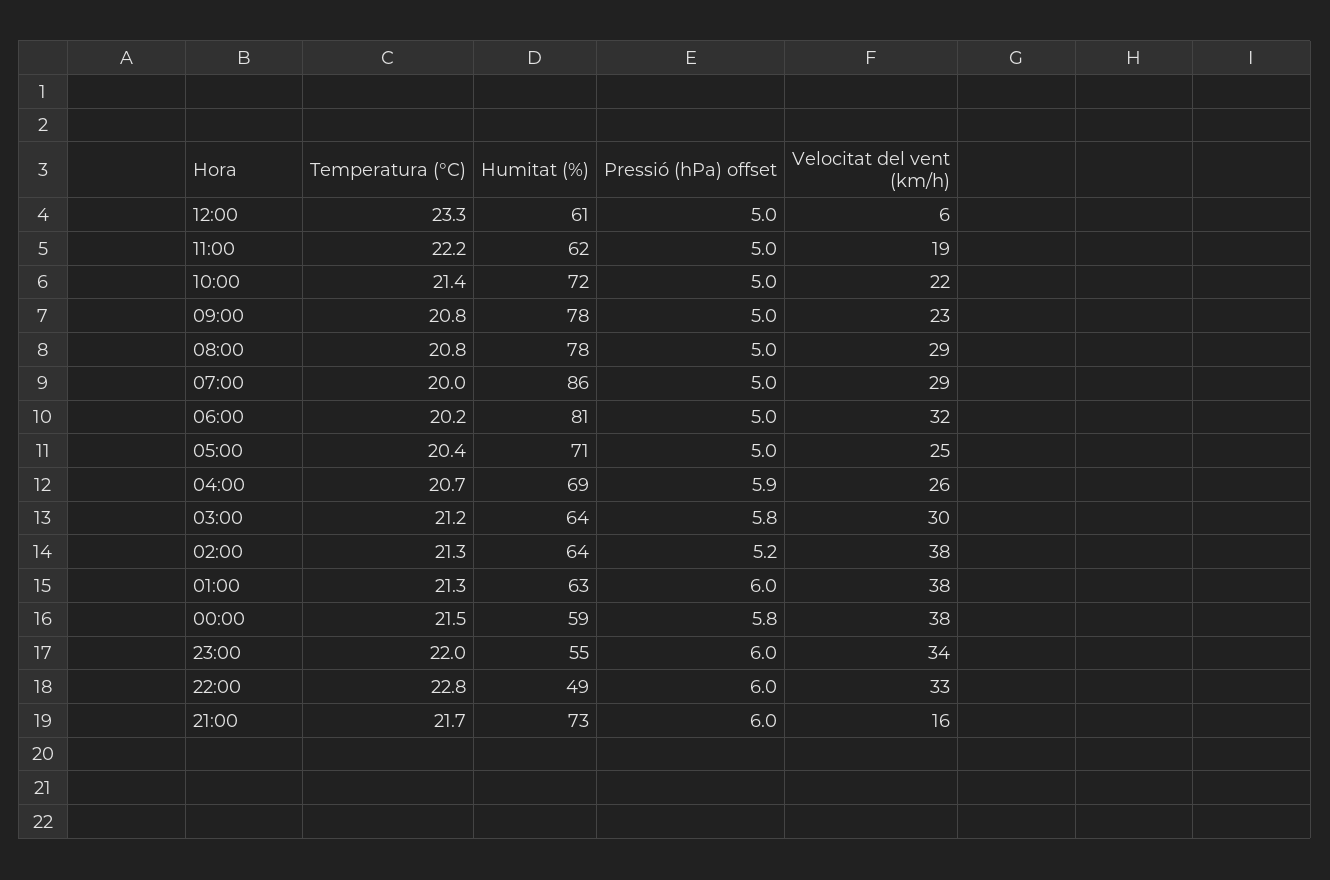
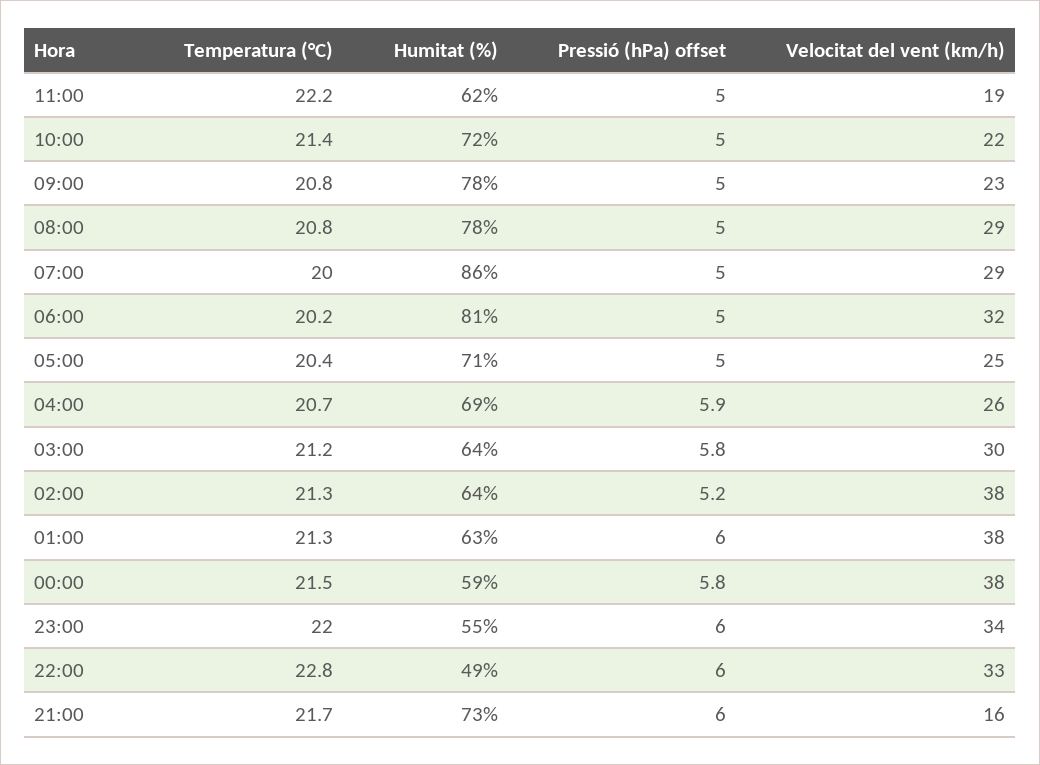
Temperatura (°C), 12:00: 23.3 -> none
Humitat (%), 12:00: 61 -> none
Pressió (hPa) offset, 12:00: 5 -> none
Velocitat del vent (km/h), 12:00: 6 -> none

